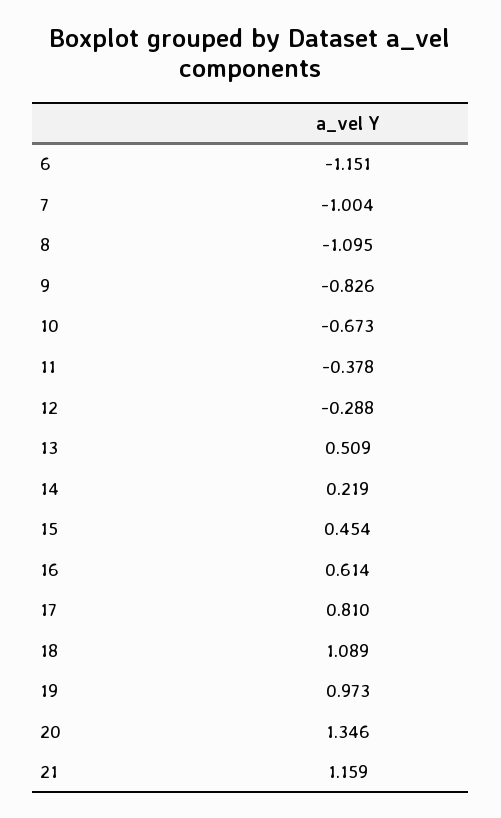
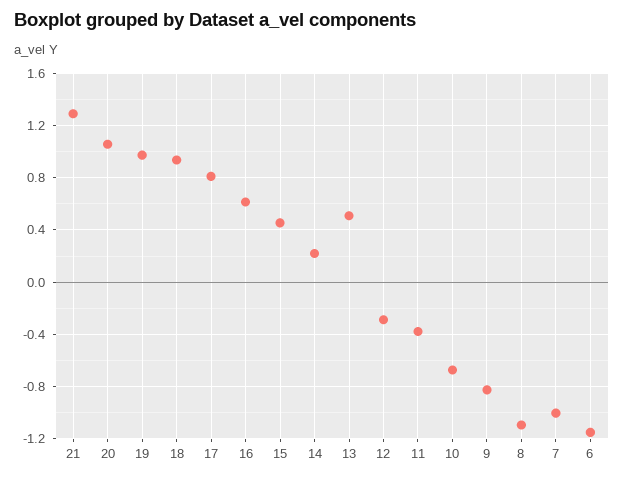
18: 1.089 -> 0.95
20: 1.346 -> 1.05
21: 1.159 -> 1.3

